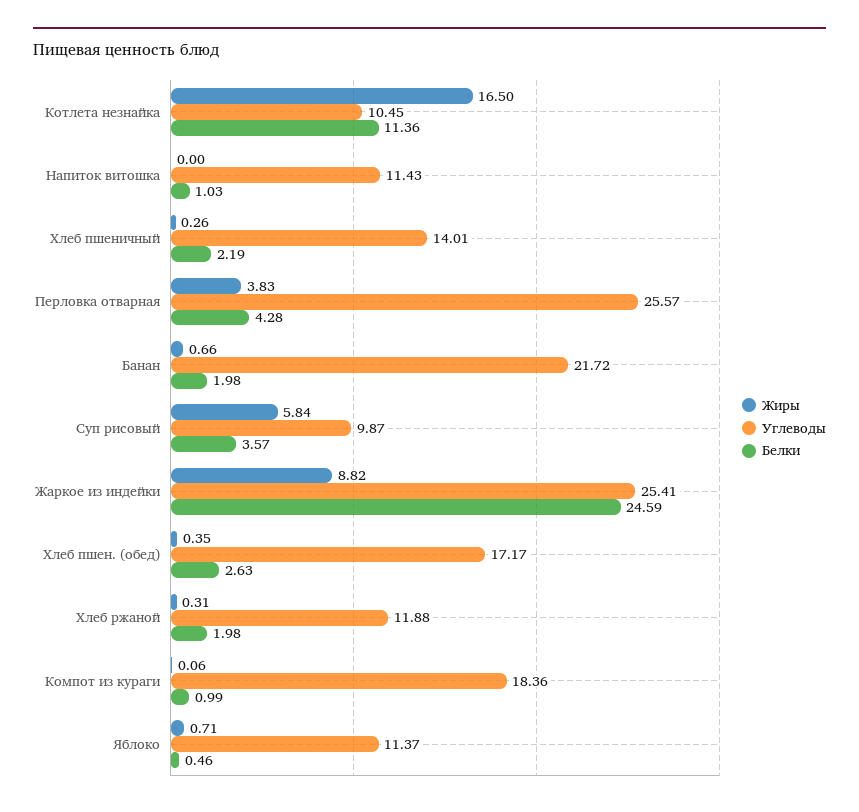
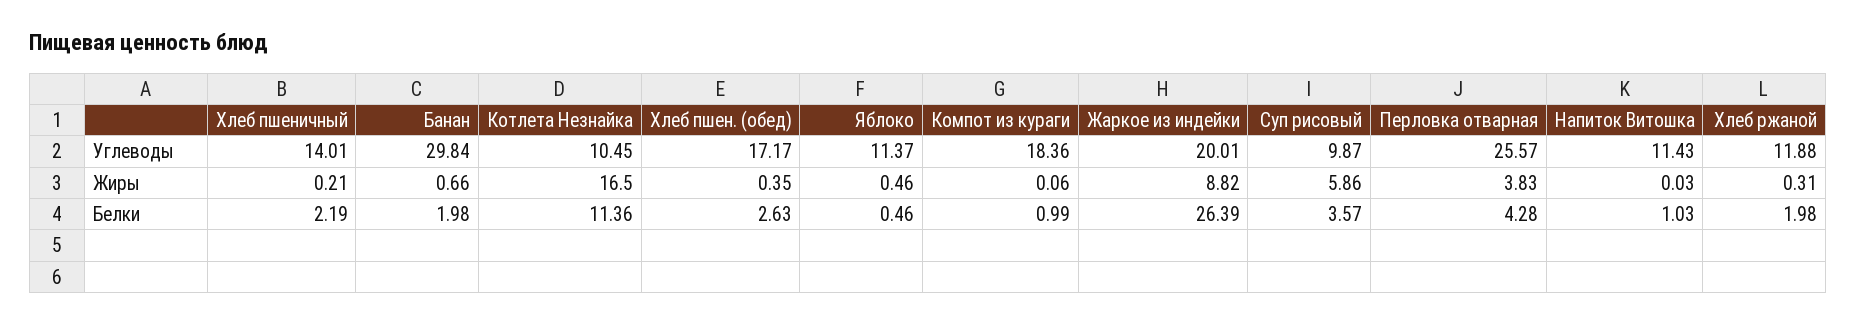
Жиры, Напиток витошка: 0 -> 0.03
Жиры, Хлеб пшеничный: 0.26 -> 0.21
Углеводы, Банан: 21.72 -> 29.84
Жиры, Суп рисовый: 5.84 -> 5.86
Углеводы, Жаркое из индейки: 25.41 -> 20.01
Белки, Жаркое из индейки: 24.59 -> 26.39
Жиры, Яблоко: 0.71 -> 0.46

